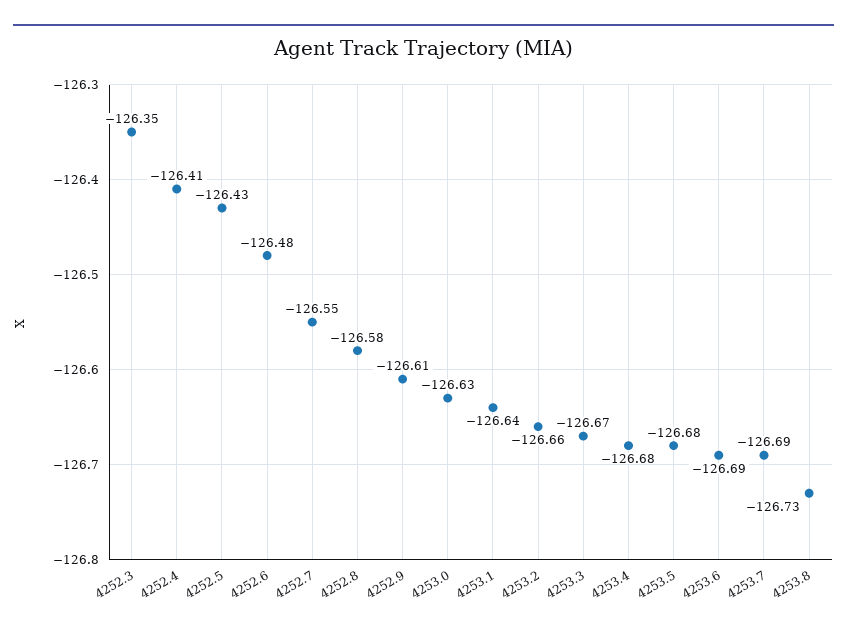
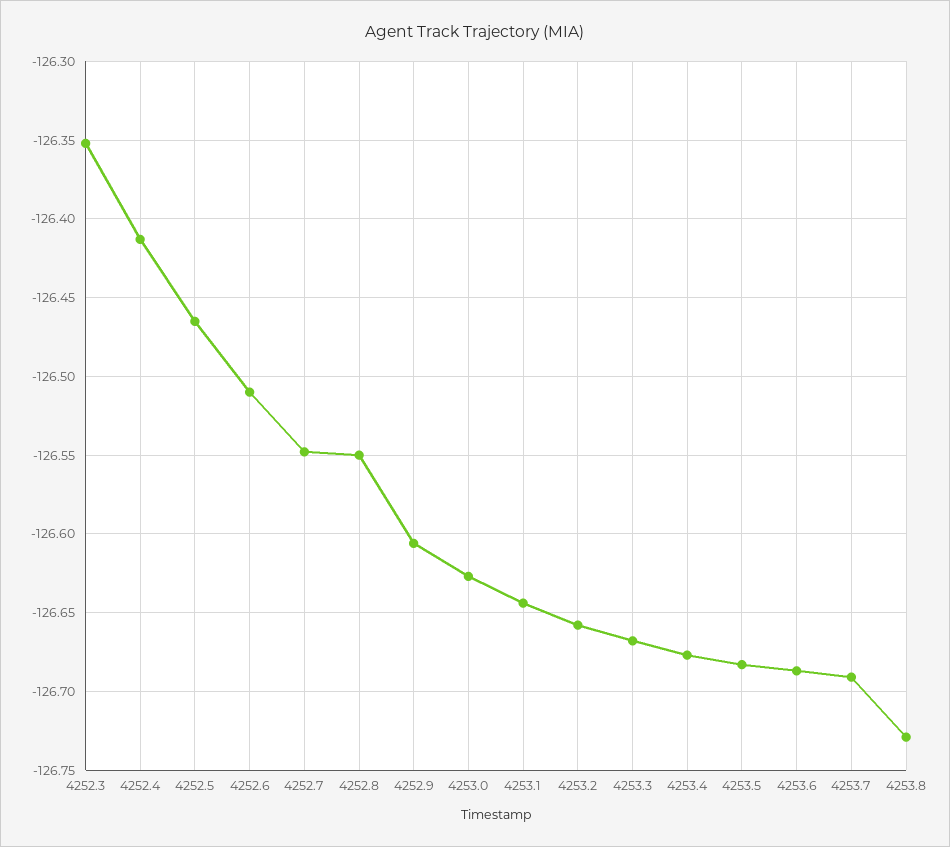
4252.5: -126.43 -> -126.465
4252.6: -126.48 -> -126.51
4252.8: -126.58 -> -126.55

